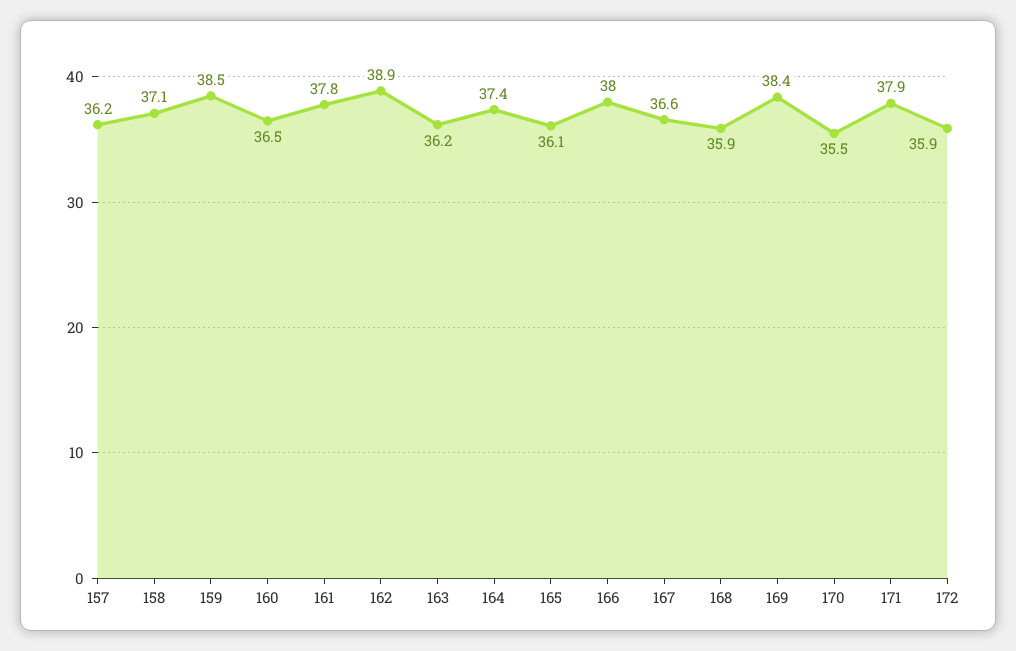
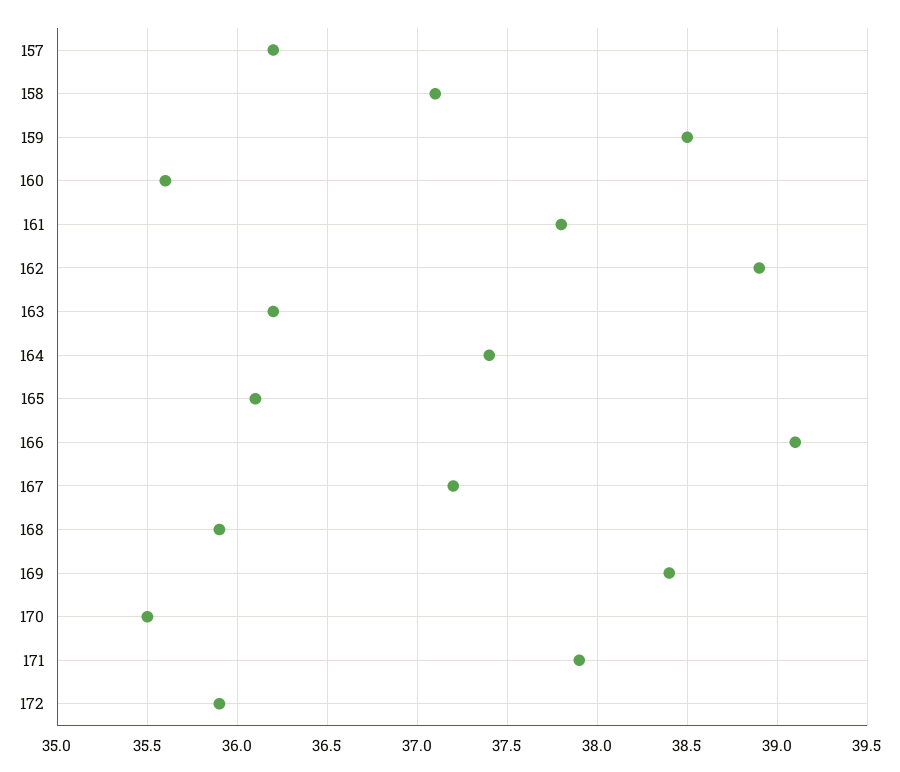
160: 36.5 -> 35.6
166: 38 -> 39.1
167: 36.6 -> 37.2

